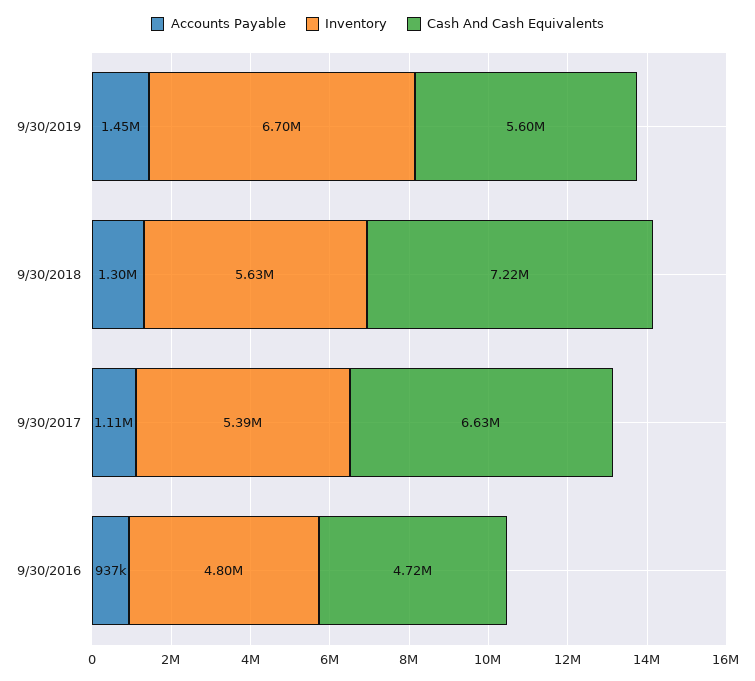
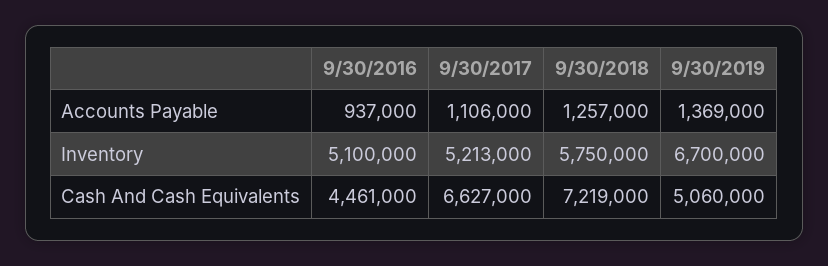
Accounts Payable, 9/30/2019: 1450000 -> 1369000
Cash And Cash Equivalents, 9/30/2019: 5600000 -> 5060000
Accounts Payable, 9/30/2018: 1300000 -> 1257000
Inventory, 9/30/2018: 5630000 -> 5750000
Inventory, 9/30/2017: 5390000 -> 5213000
Inventory, 9/30/2016: 4800000 -> 5100000
Cash And Cash Equivalents, 9/30/2016: 4720000 -> 4461000

